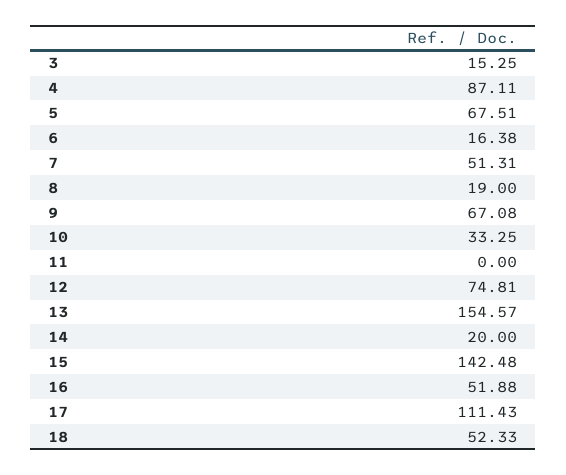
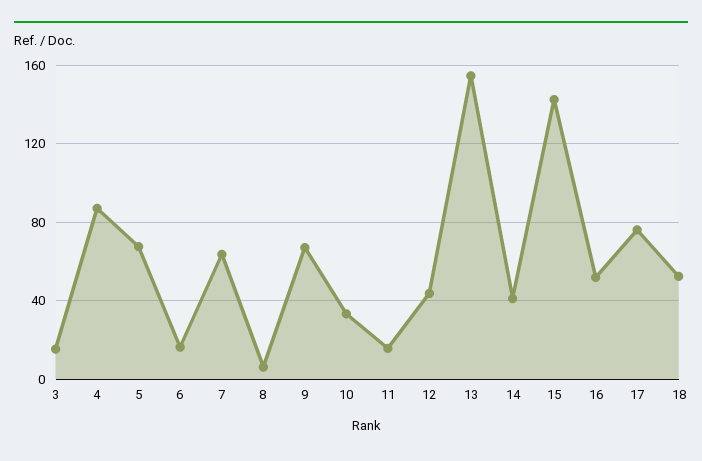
7: 51.31 -> 65
8: 19 -> 5
11: 0 -> 15
12: 74.81 -> 45
14: 20 -> 40
17: 111.43 -> 75

